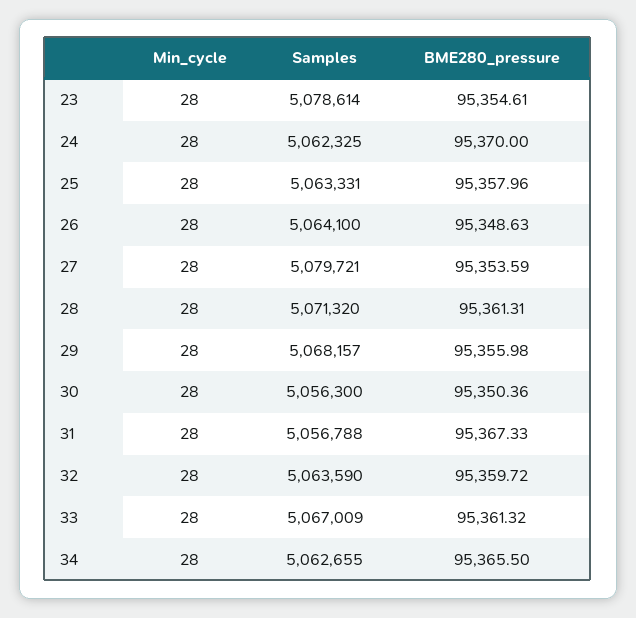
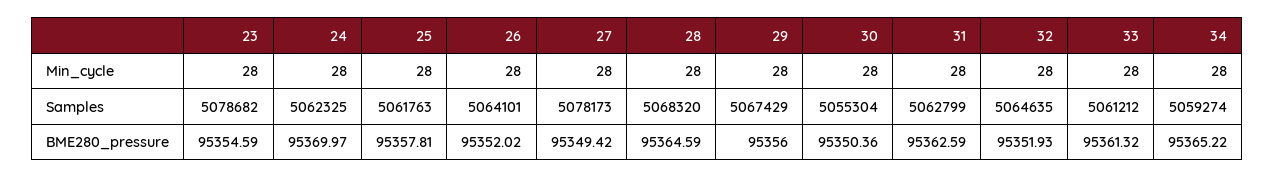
Samples, 23: 5078614 -> 5078682
BME280_pressure, 23: 95354.61 -> 95354.59
BME280_pressure, 24: 95370 -> 95369.97
Samples, 25: 5063331 -> 5061763
BME280_pressure, 25: 95357.96 -> 95357.81
Samples, 26: 5064100 -> 5064101
BME280_pressure, 26: 95348.63 -> 95352.02
Samples, 27: 5079721 -> 5078173
BME280_pressure, 27: 95353.59 -> 95349.42
Samples, 28: 5071320 -> 5068320
BME280_pressure, 28: 95361.31 -> 95364.59
Samples, 29: 5068157 -> 5067429
BME280_pressure, 29: 95355.98 -> 95356
Samples, 30: 5056300 -> 5055304
Samples, 31: 5056788 -> 5062799
BME280_pressure, 31: 95367.33 -> 95362.59
Samples, 32: 5063590 -> 5064635
BME280_pressure, 32: 95359.72 -> 95351.93
Samples, 33: 5067009 -> 5061212
Samples, 34: 5062655 -> 5059274
BME280_pressure, 34: 95365.5 -> 95365.22

